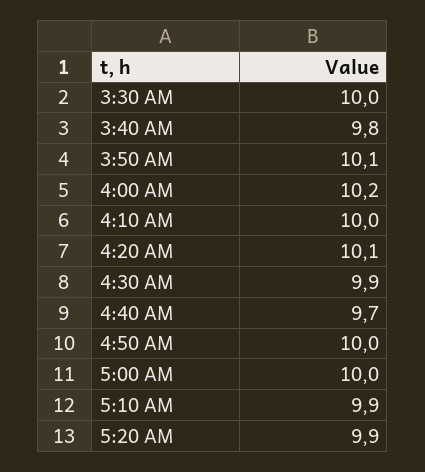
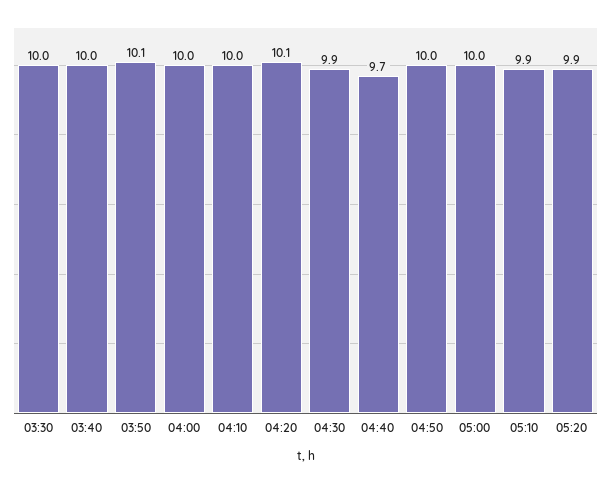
3:40 AM: 9.8 -> 10
4:00 AM: 10.2 -> 10

